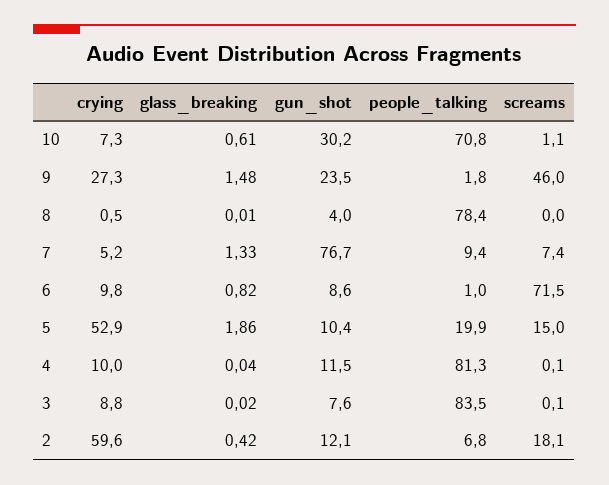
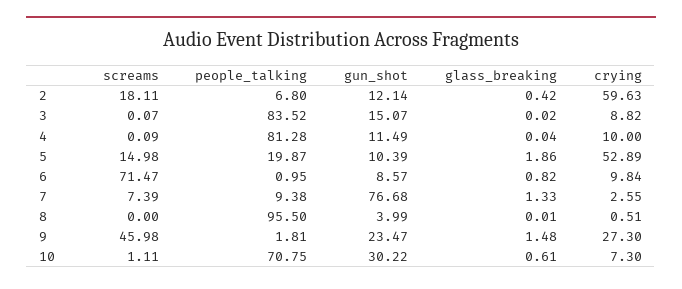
people_talking, 8: 78.4 -> 95.5
crying, 7: 5.2 -> 2.55
gun_shot, 3: 7.6 -> 15.07

